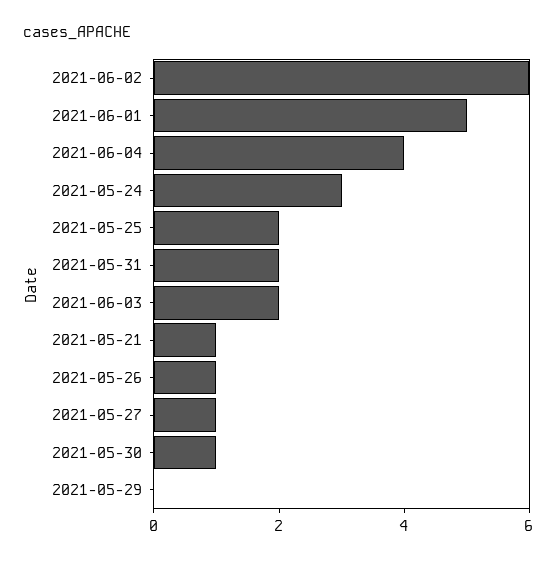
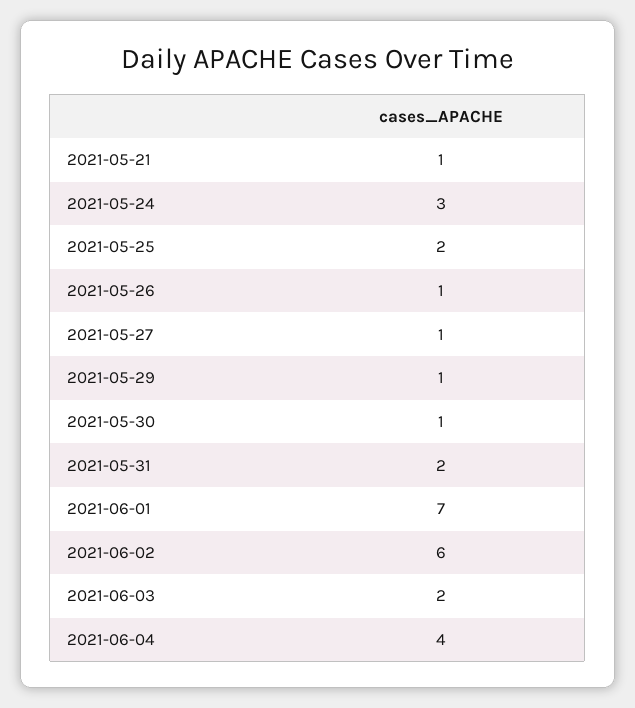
2021-06-01: 5 -> 7
2021-05-29: 0 -> 1

